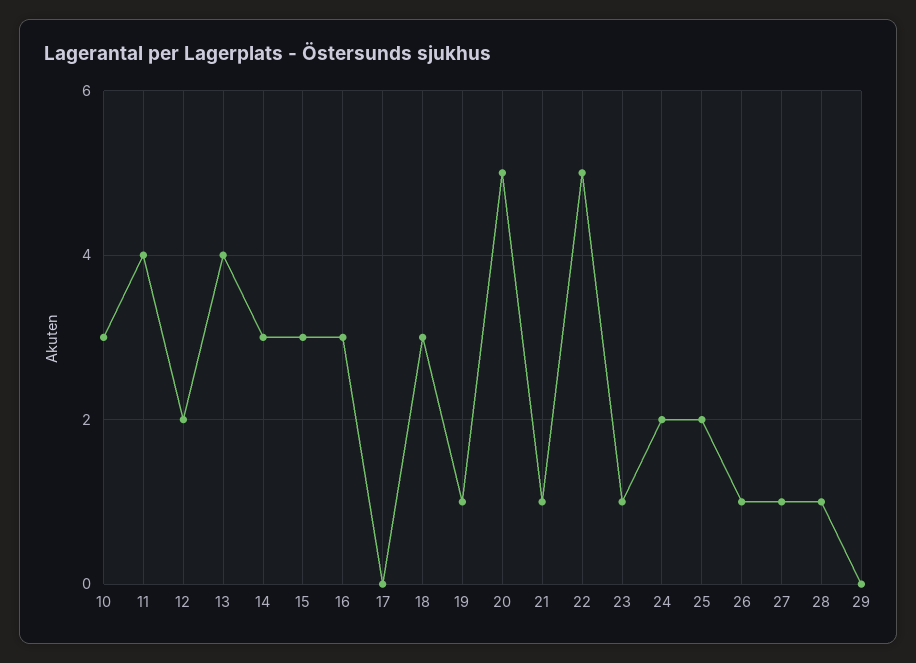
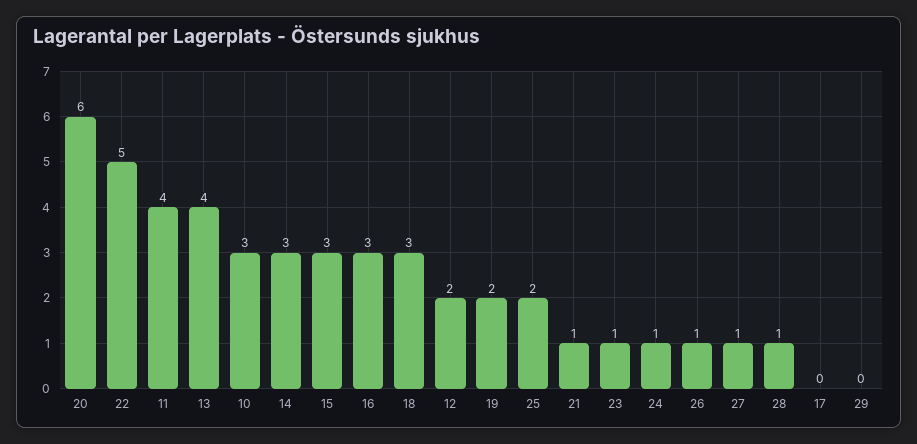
19: 1 -> 2
20: 5 -> 6
24: 2 -> 1

